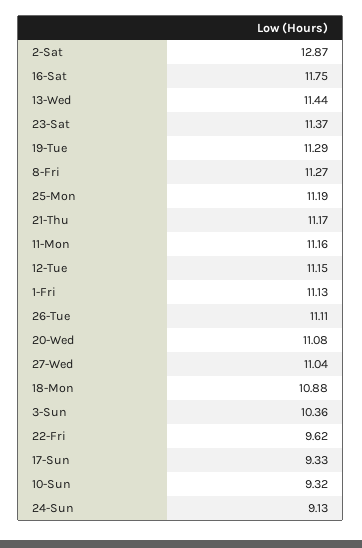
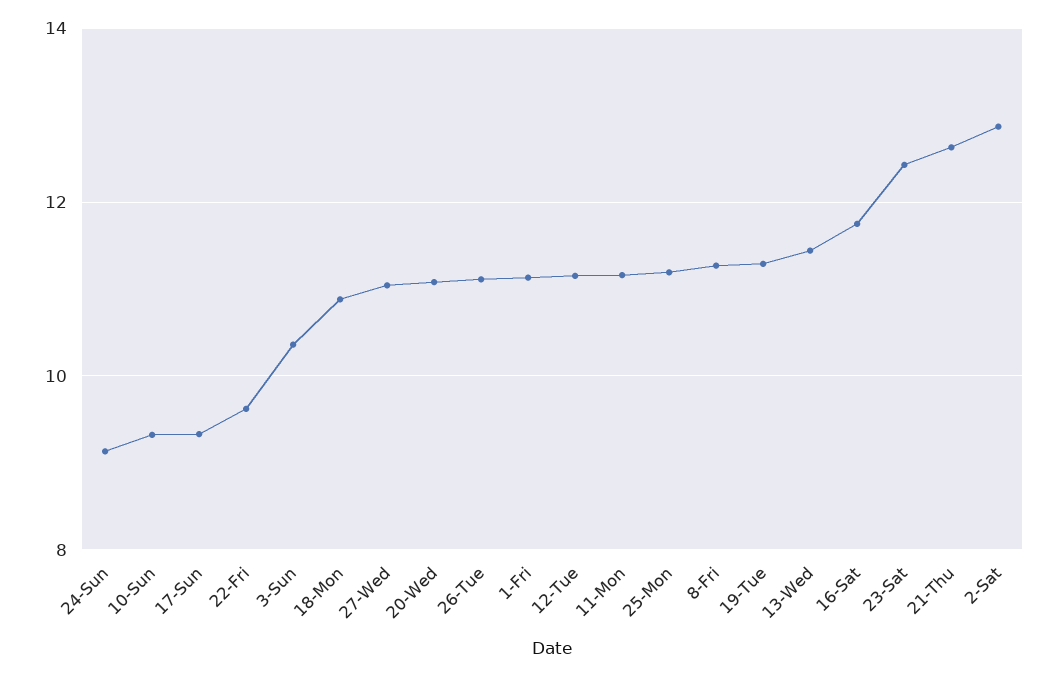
23-Sat: 11.37 -> 12.4
21-Thu: 11.17 -> 12.6

